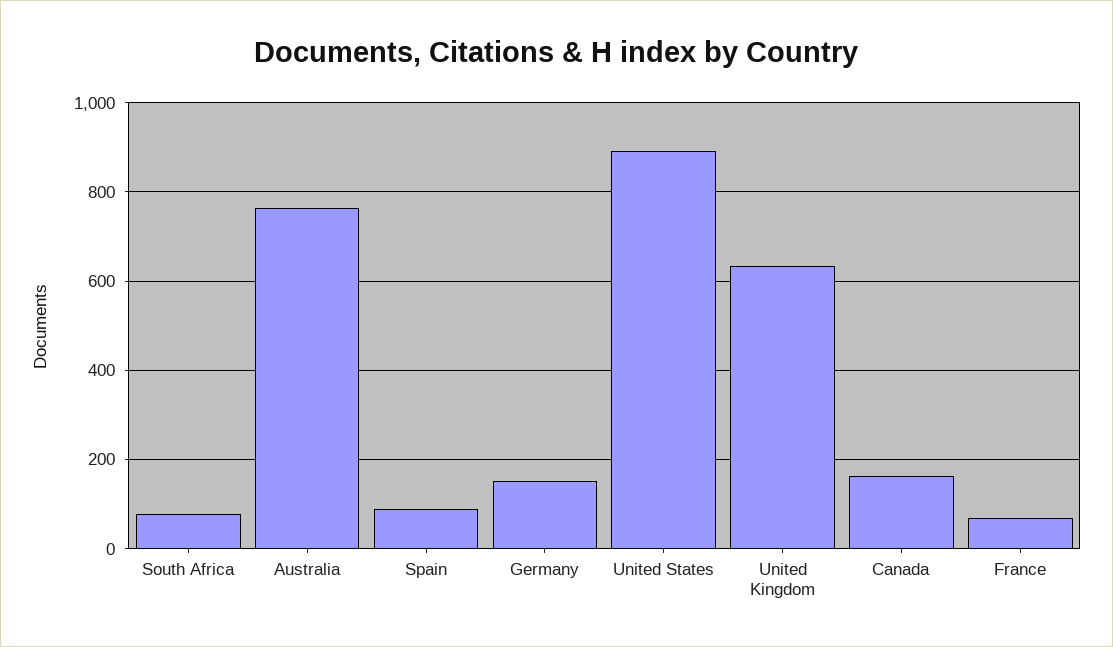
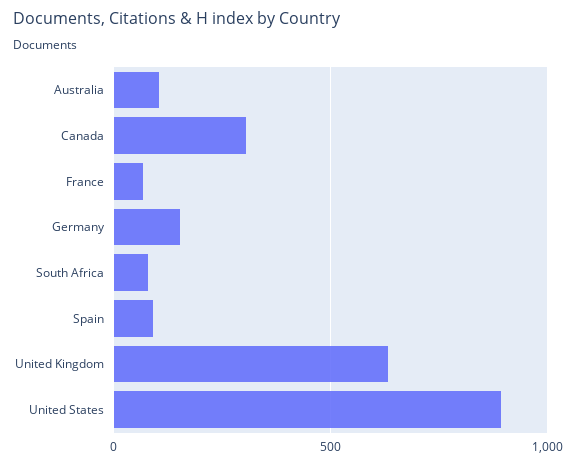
Australia: 760 -> 100
Canada: 160 -> 300

